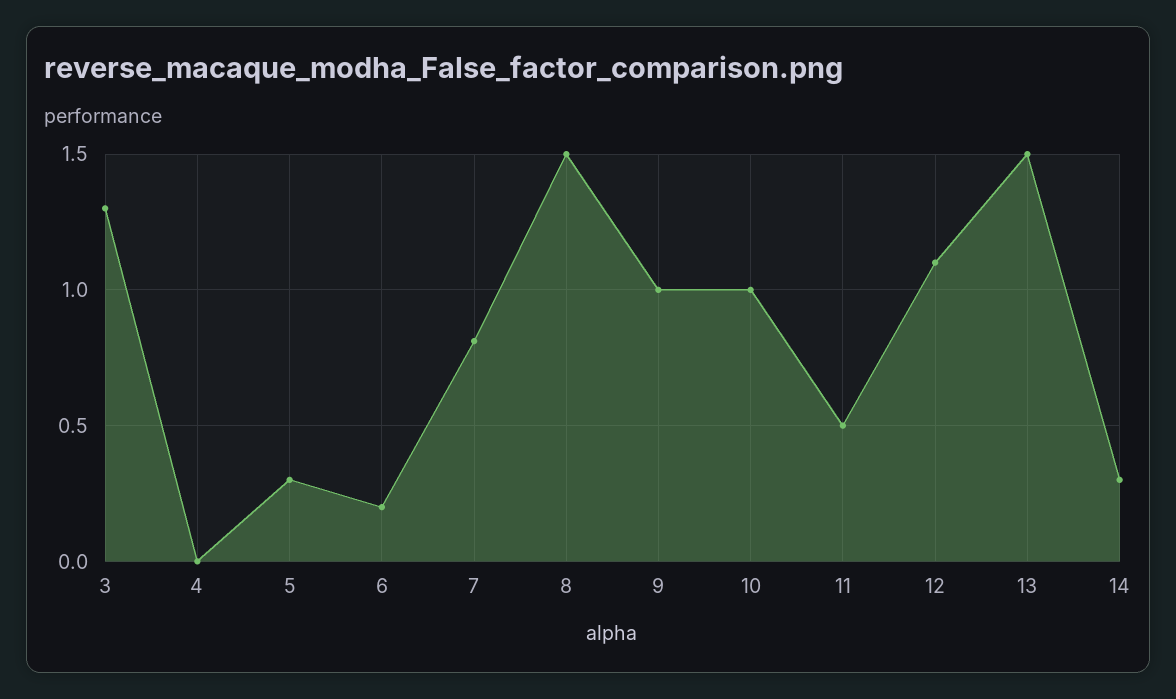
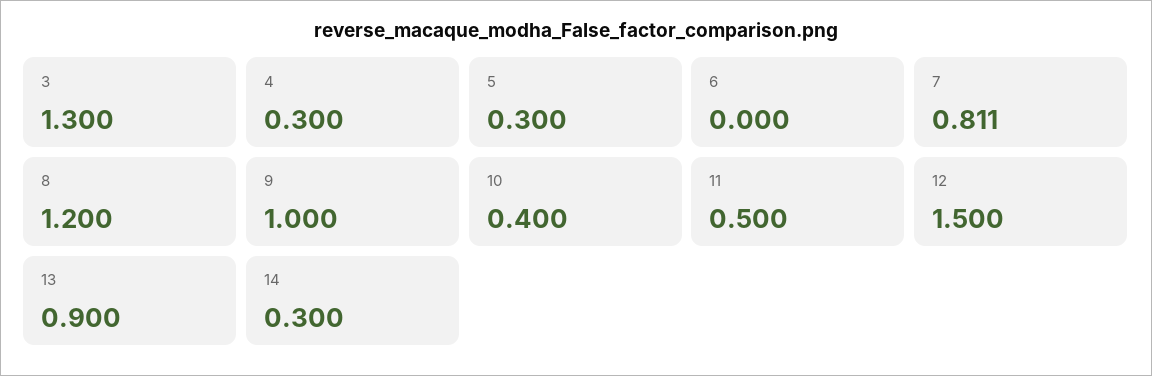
4: 0 -> 0.3
6: 0.2 -> 0
8: 1.5 -> 1.2
10: 1 -> 0.4
12: 1.1 -> 1.5
13: 1.5 -> 0.9

